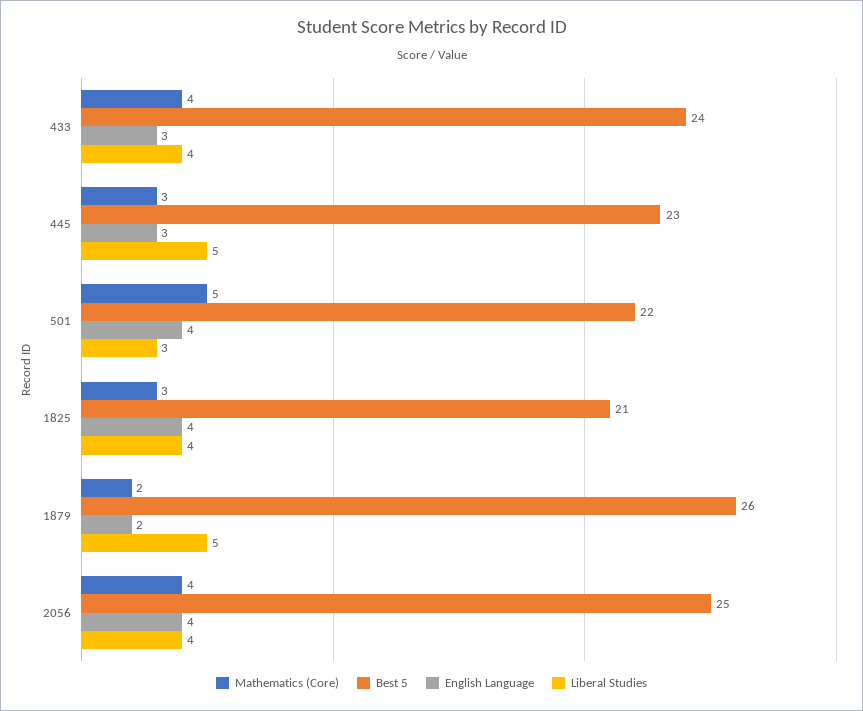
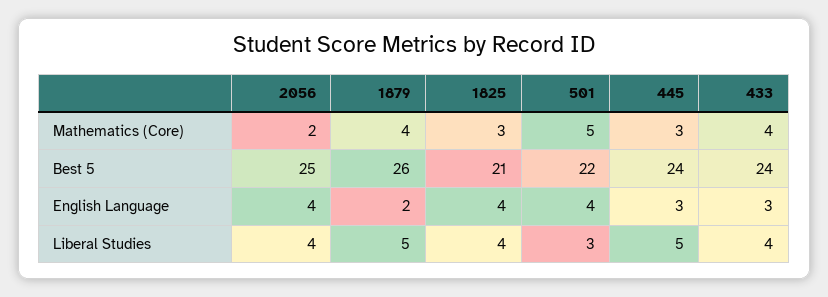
Best 5, 445: 23 -> 24
Mathematics (Core), 1879: 2 -> 4
Mathematics (Core), 2056: 4 -> 2

